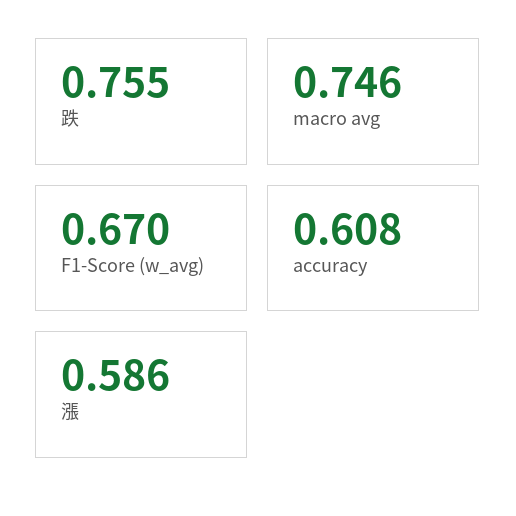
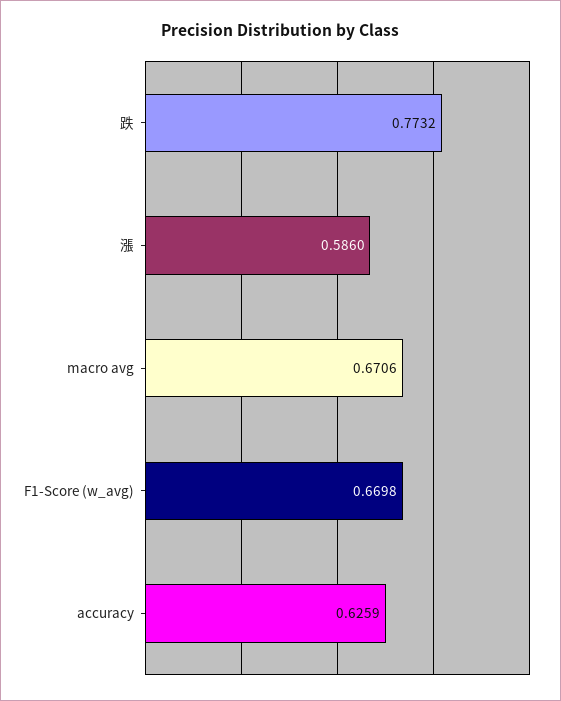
跌: 0.755 -> 0.7732
macro avg: 0.746 -> 0.6706
accuracy: 0.608 -> 0.6259

